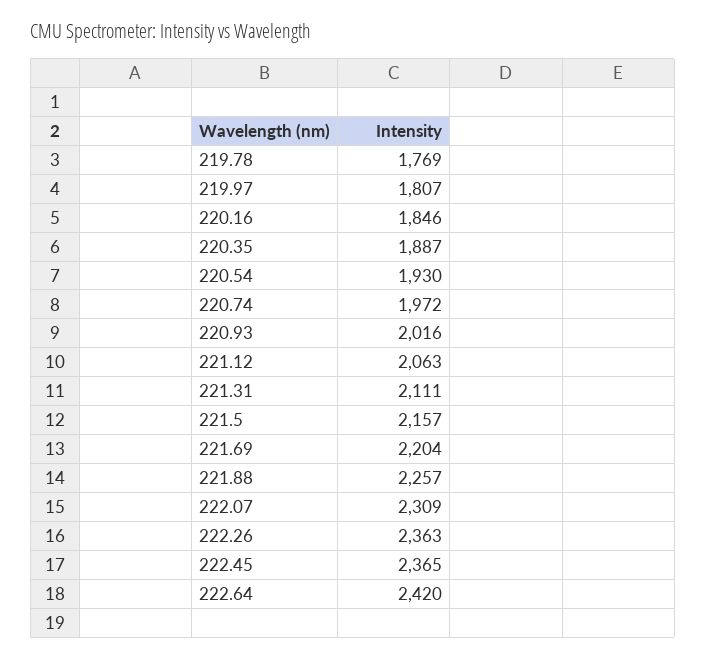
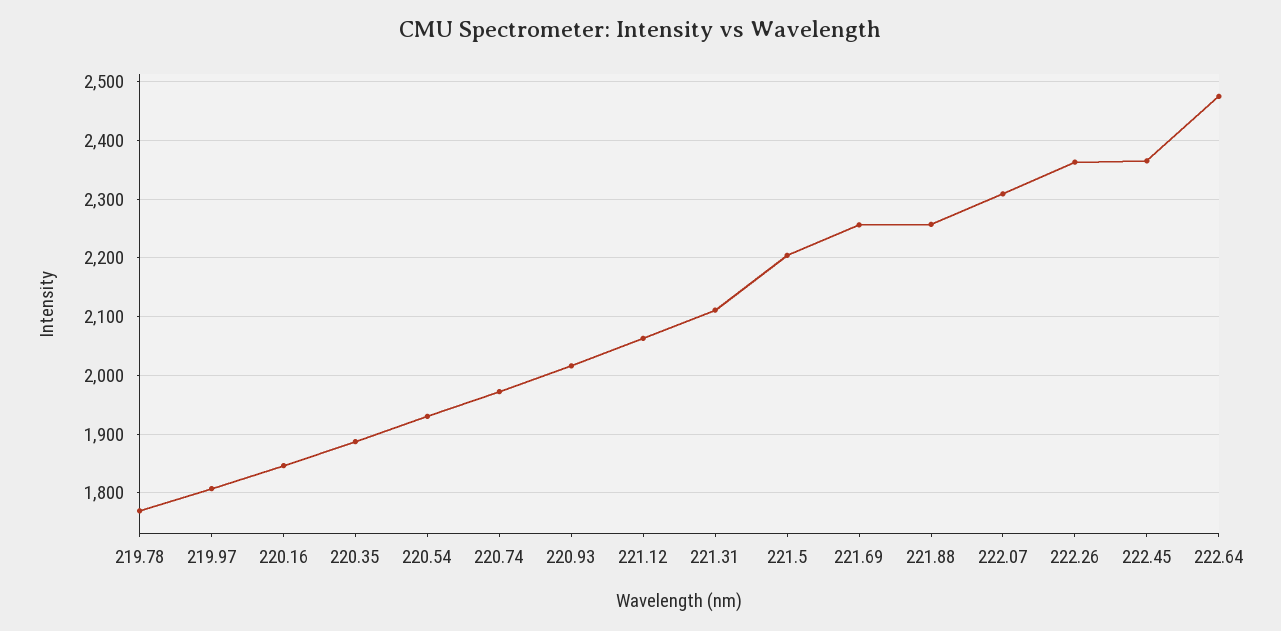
221.5: 2157 -> 2200
221.69: 2204 -> 2260
222.64: 2420 -> 2480

